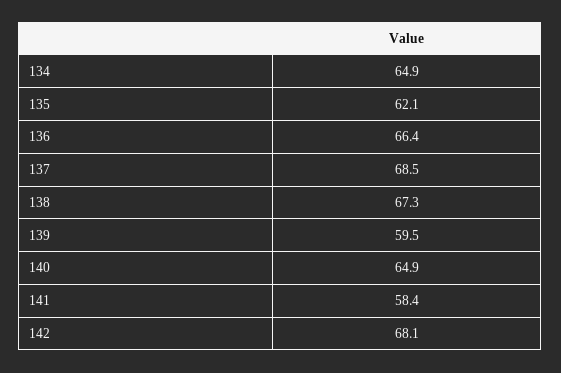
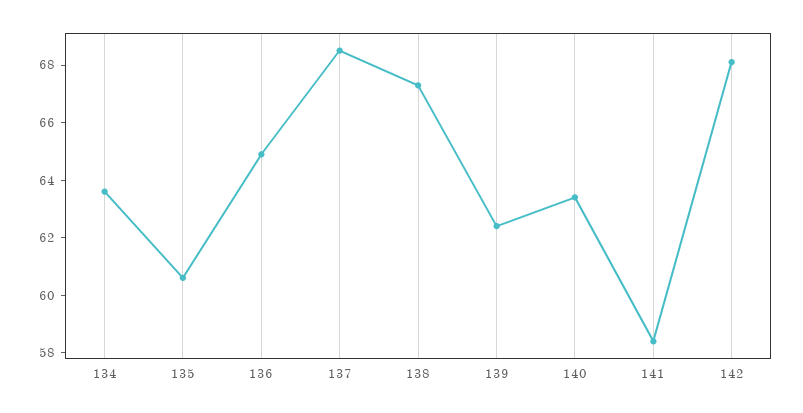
134: 64.9 -> 63.5
135: 62.1 -> 60.5
136: 66.4 -> 65
139: 59.5 -> 62.5
140: 64.9 -> 63.5

